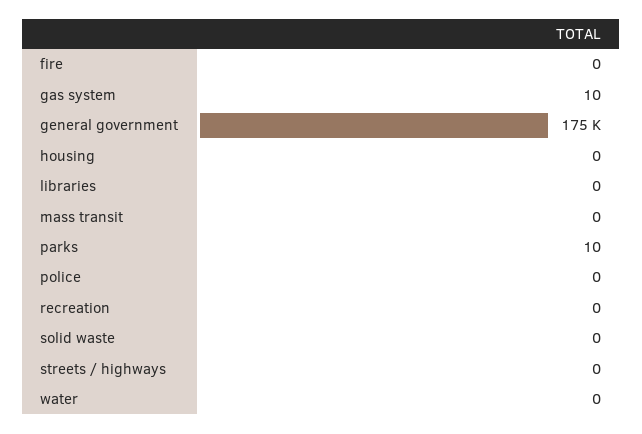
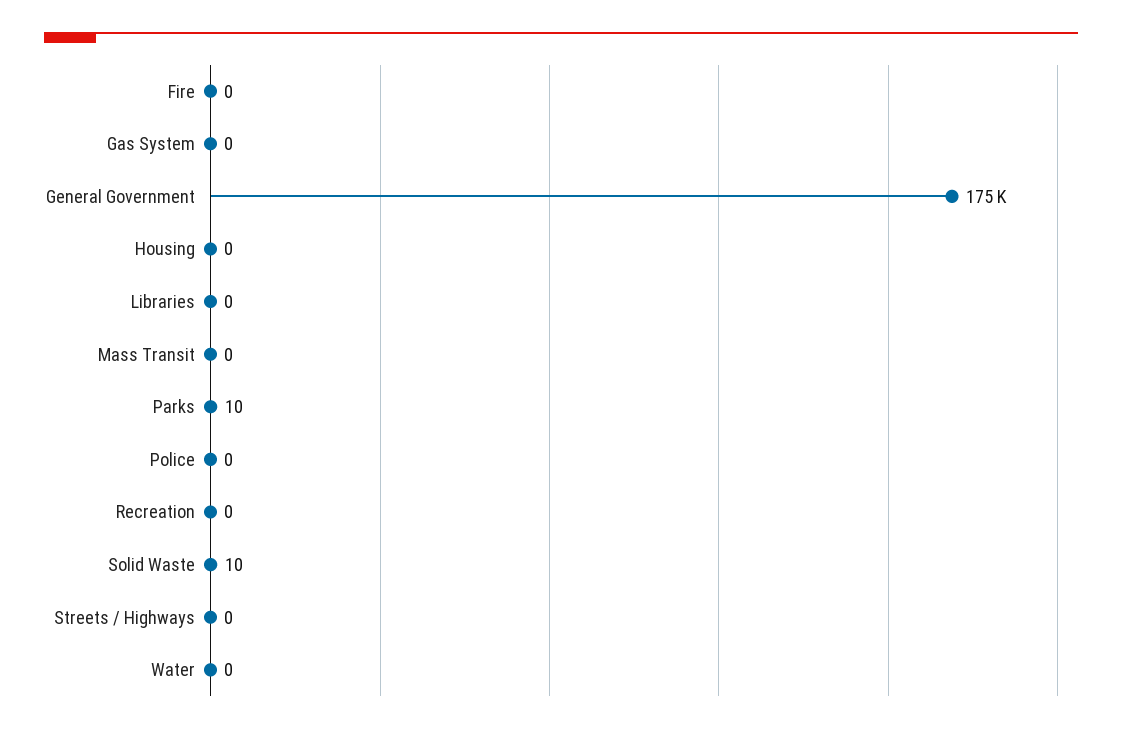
gas system: 10 -> 0
solid waste: 0 -> 10

